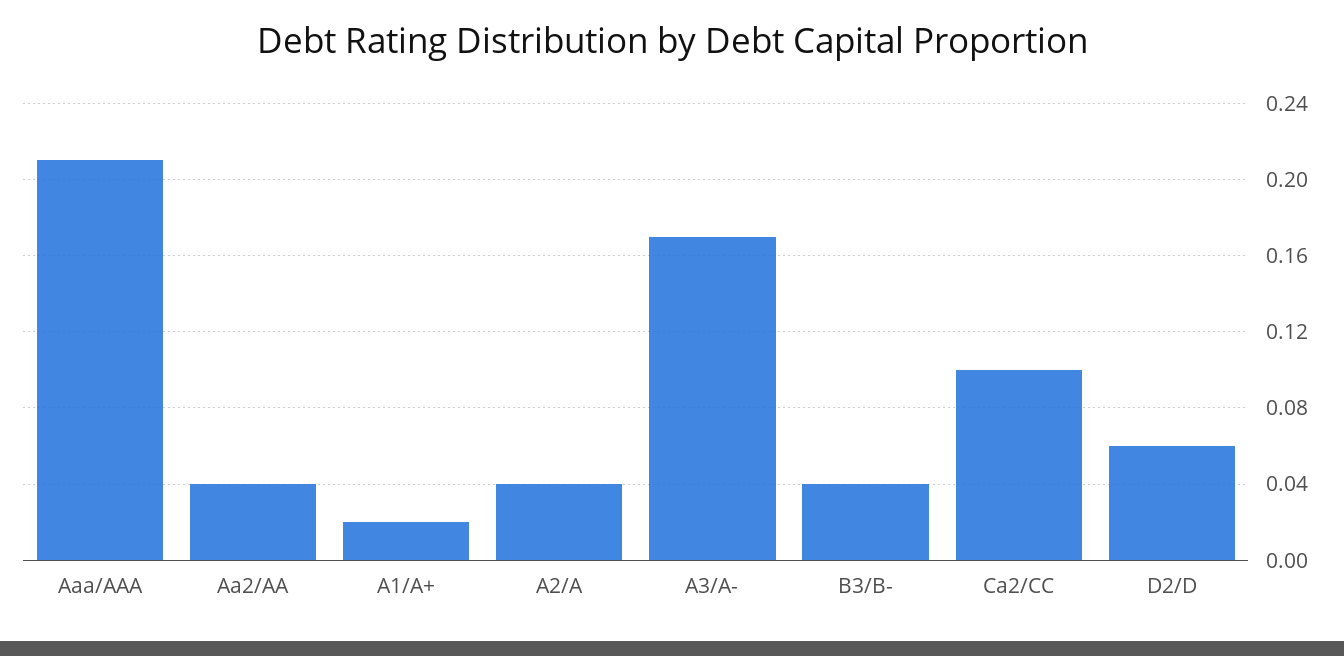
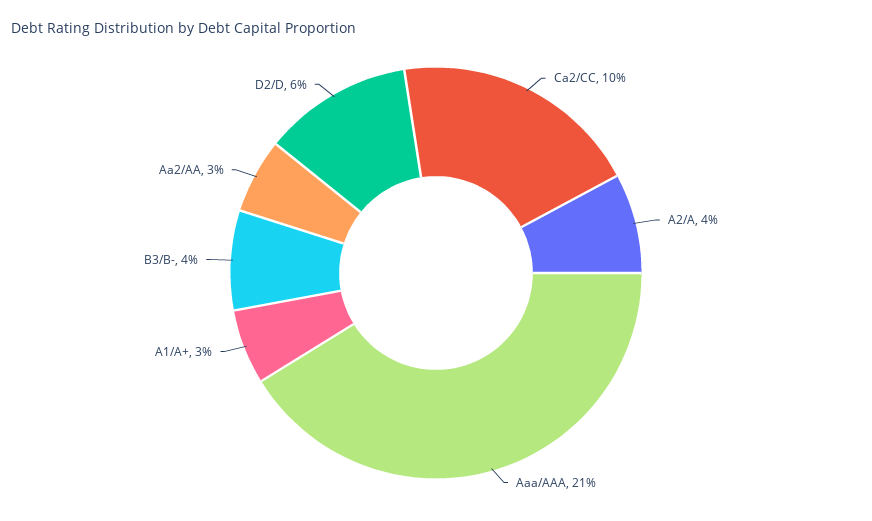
Aa2/AA: 0.04 -> 0.03
A1/A+: 0.02 -> 0.03
A3/A-: 0.17 -> none

